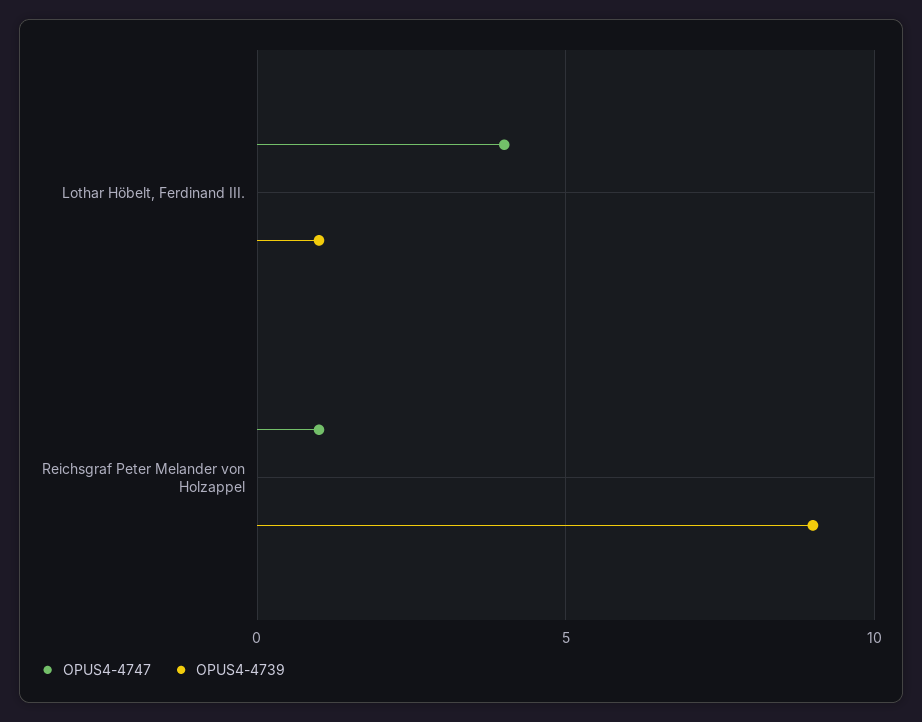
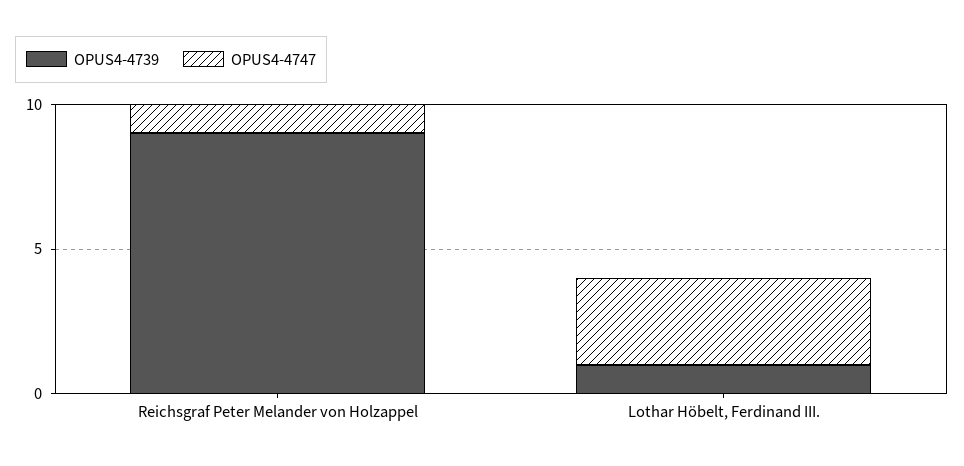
OPUS4-4747, Lothar Höbelt, Ferdinand III.: 4 -> 3

